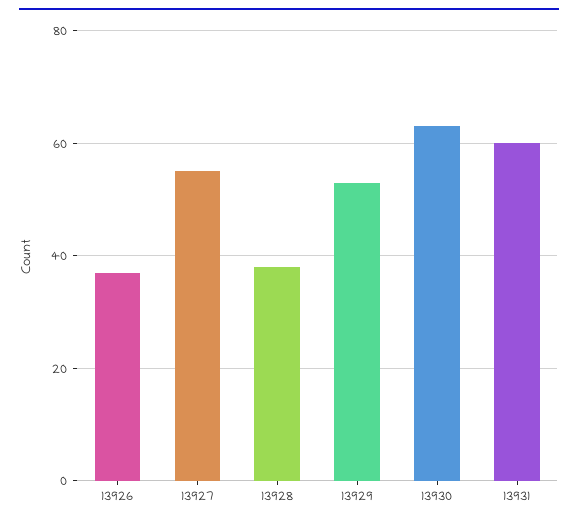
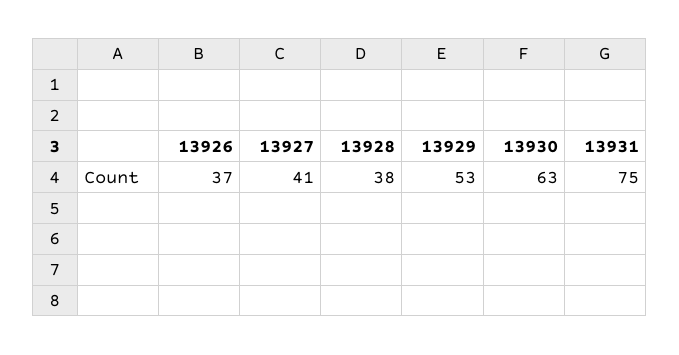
13927: 55 -> 41
13931: 60 -> 75

